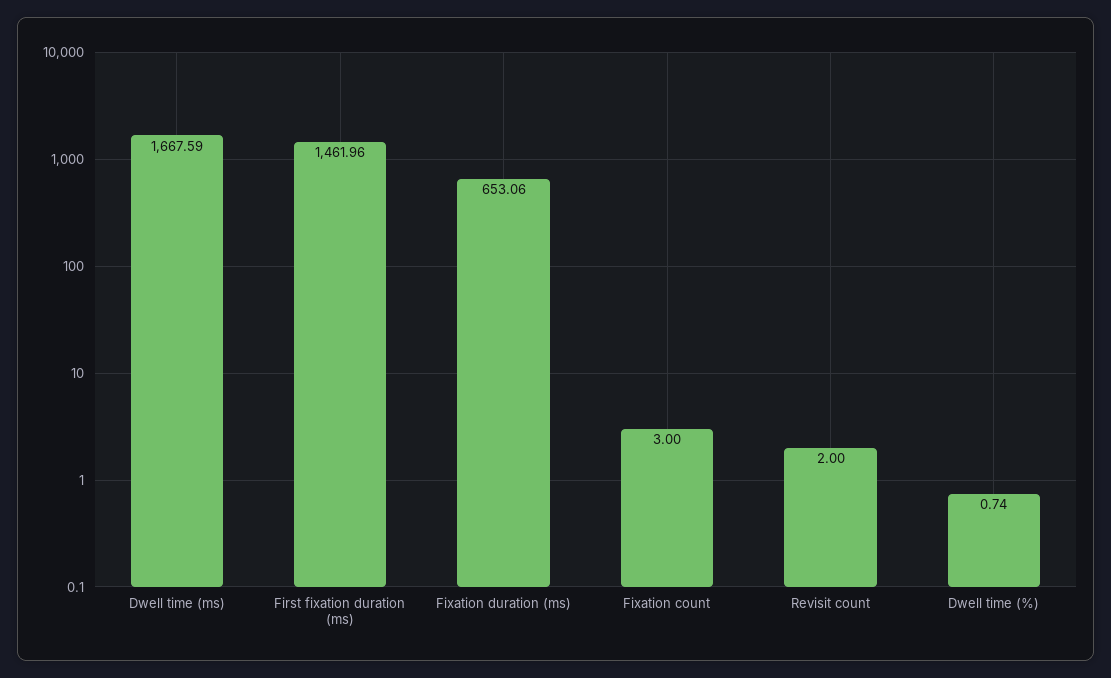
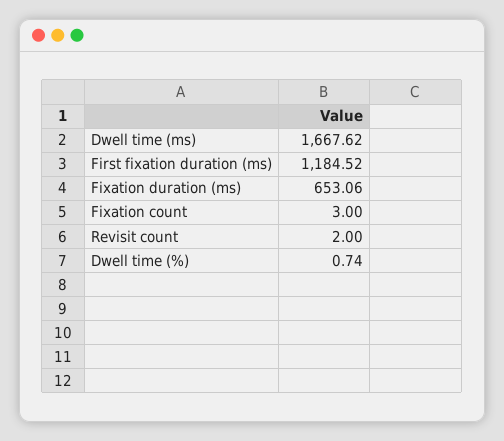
Dwell time (ms): 1667.59 -> 1667.62
First fixation duration (ms): 1461.96 -> 1184.52

